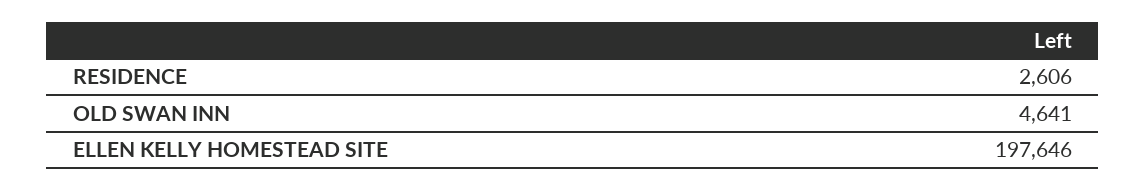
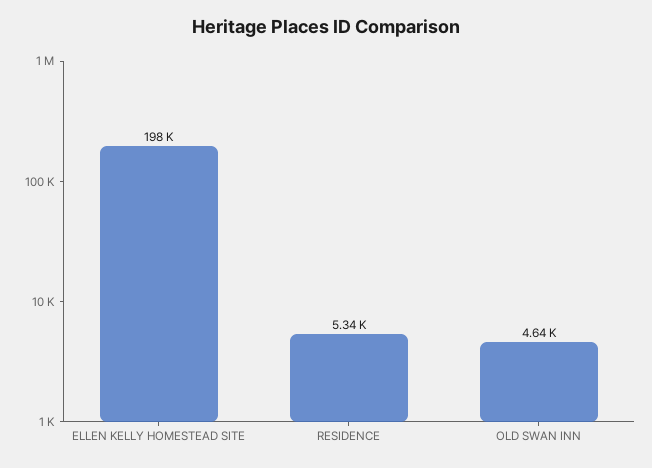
RESIDENCE: 2606 -> 5340

